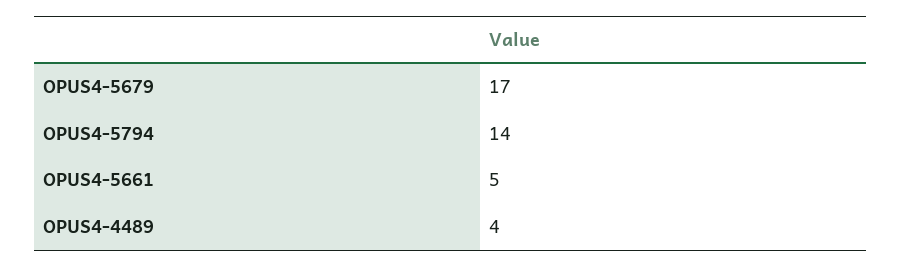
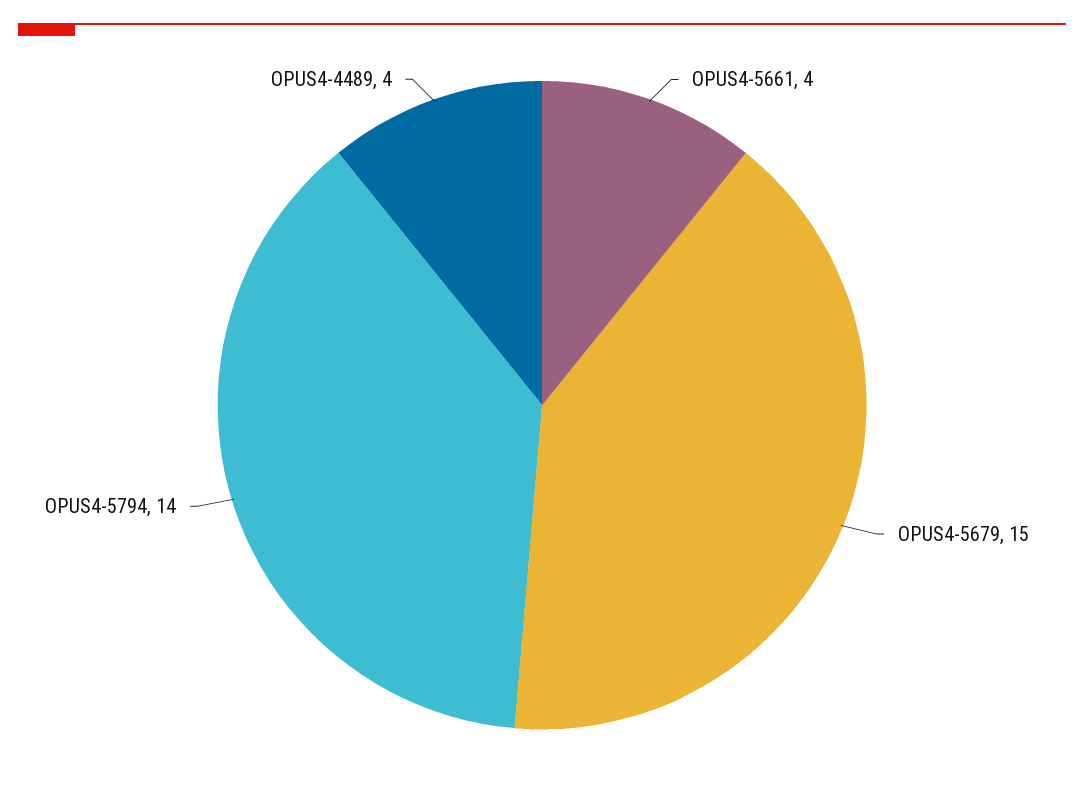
OPUS4-5679: 17 -> 15
OPUS4-5661: 5 -> 4

